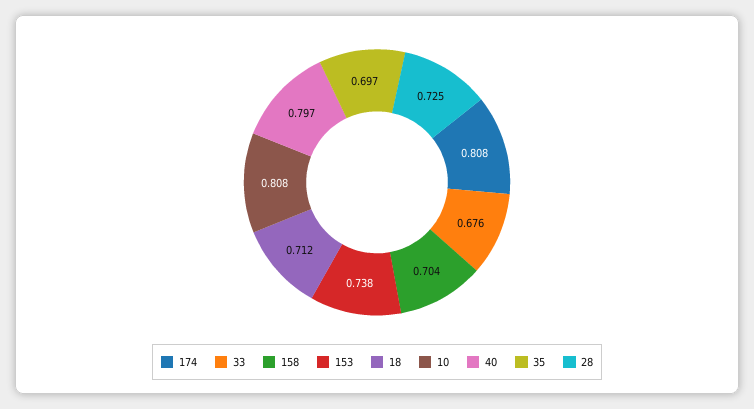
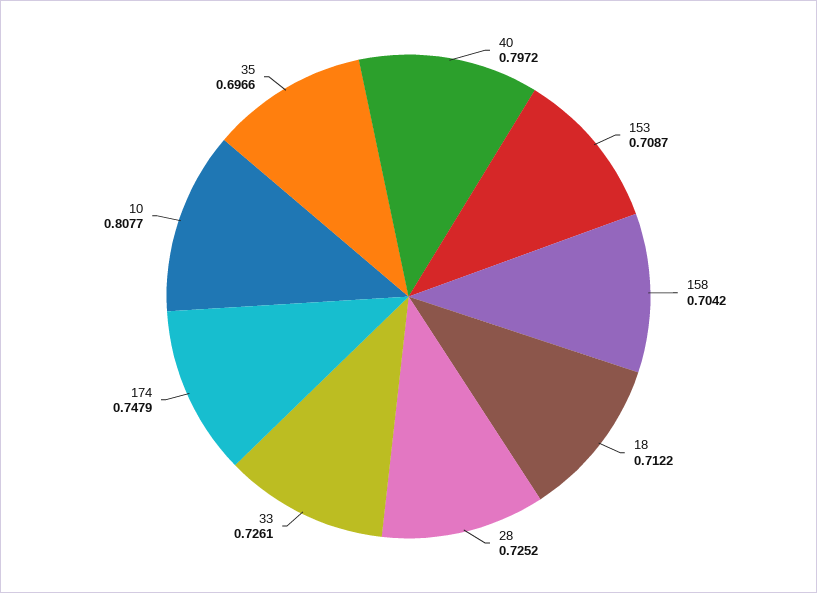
174: 0.808 -> 0.7479
33: 0.676 -> 0.7261
153: 0.738 -> 0.7087

